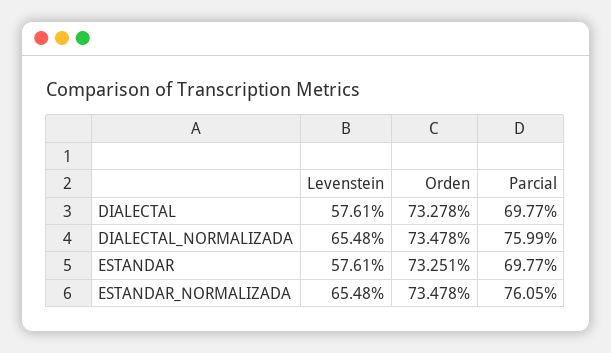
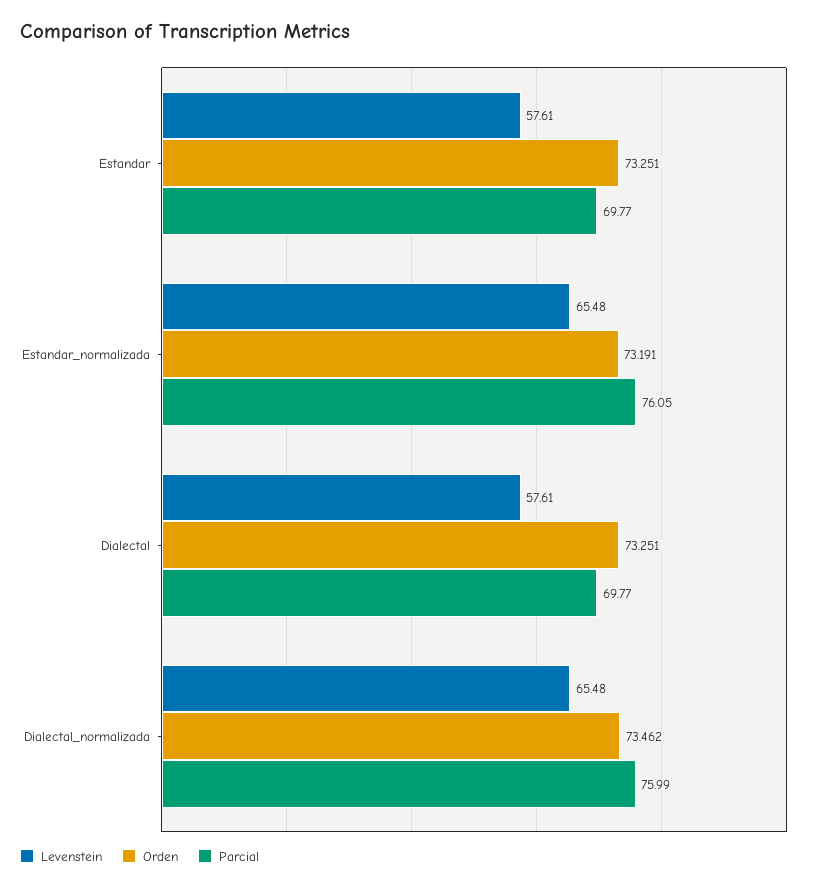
Orden, DIALECTAL: 73.278 -> 73.251
Orden, DIALECTAL_NORMALIZADA: 73.478 -> 73.462
Orden, ESTANDAR_NORMALIZADA: 73.478 -> 73.191

